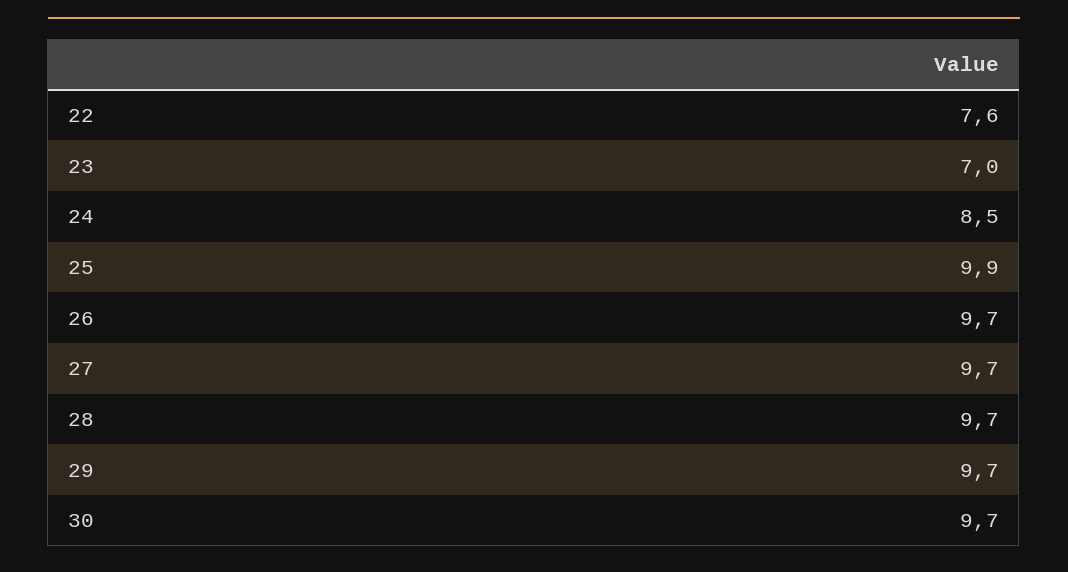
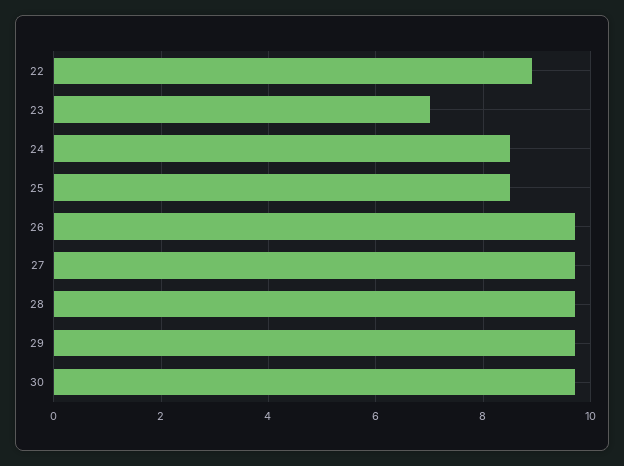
22: 7.6 -> 9
25: 9.9 -> 8.5

